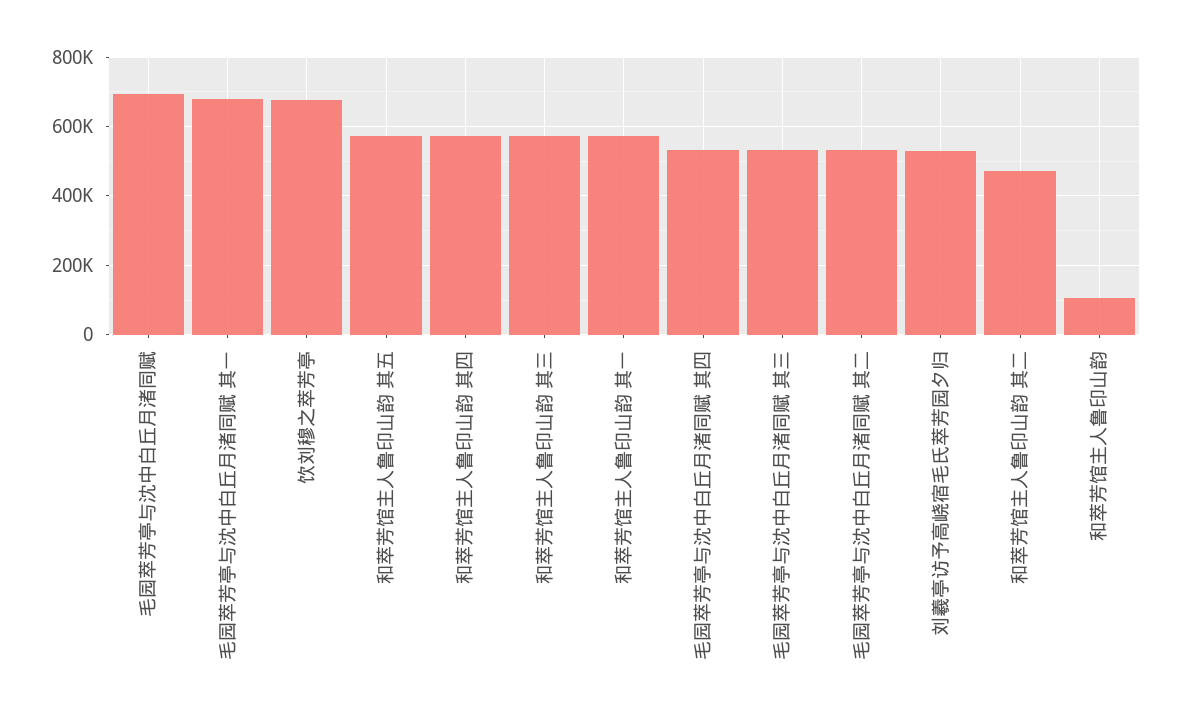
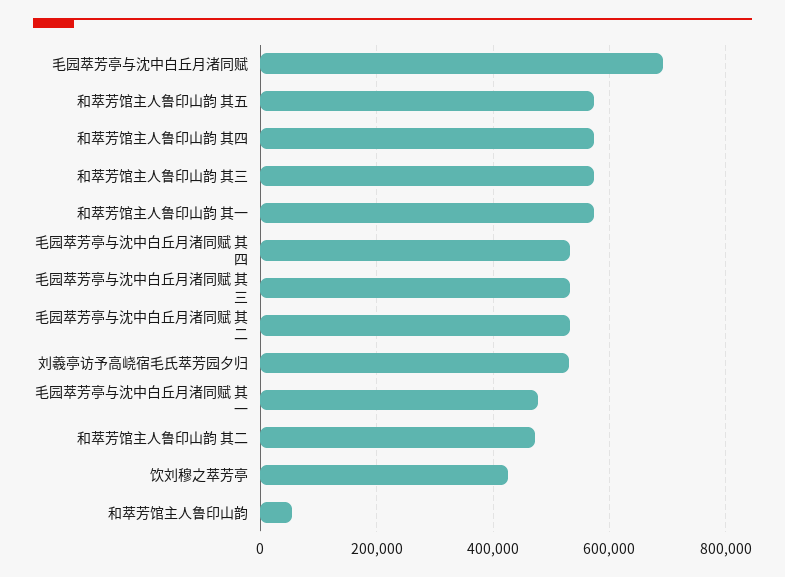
毛园萃芳亭与沈中白丘月渚同赋 其一: 680000 -> 480000
饮刘穆之萃芳亭: 680000 -> 420000
和萃芳馆主人鲁印山韵: 100000 -> 60000

